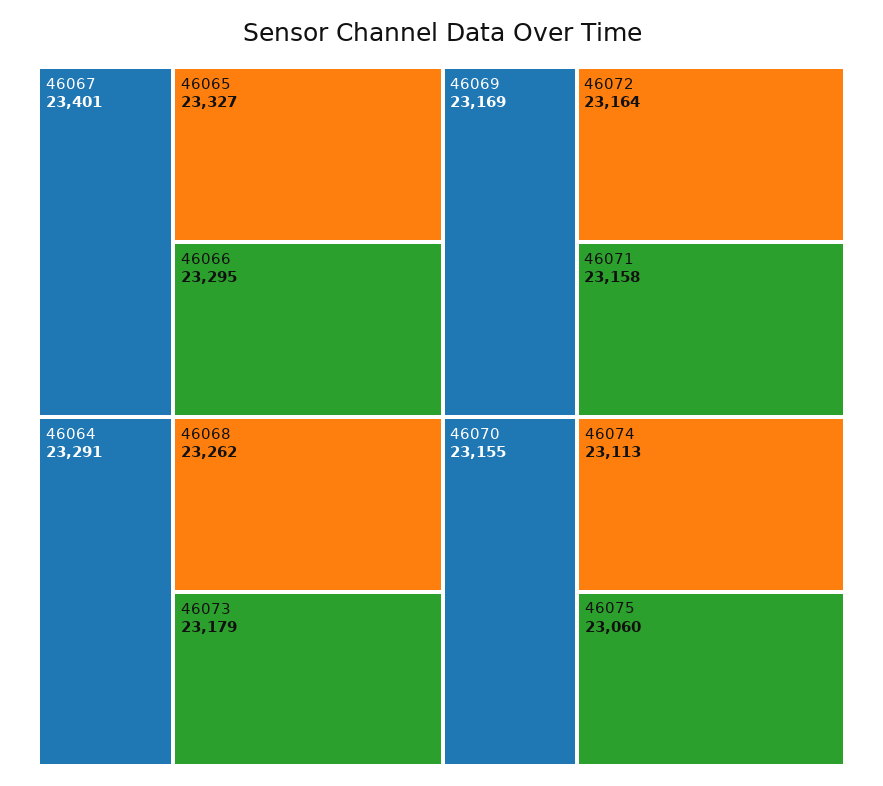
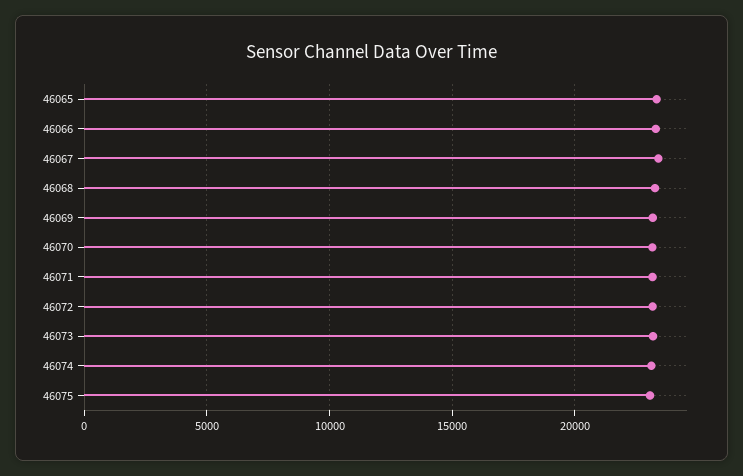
46064: 23291 -> none

